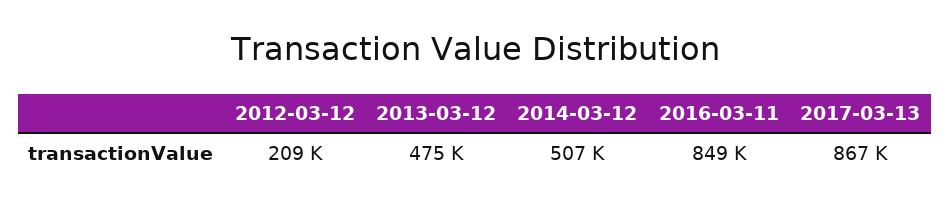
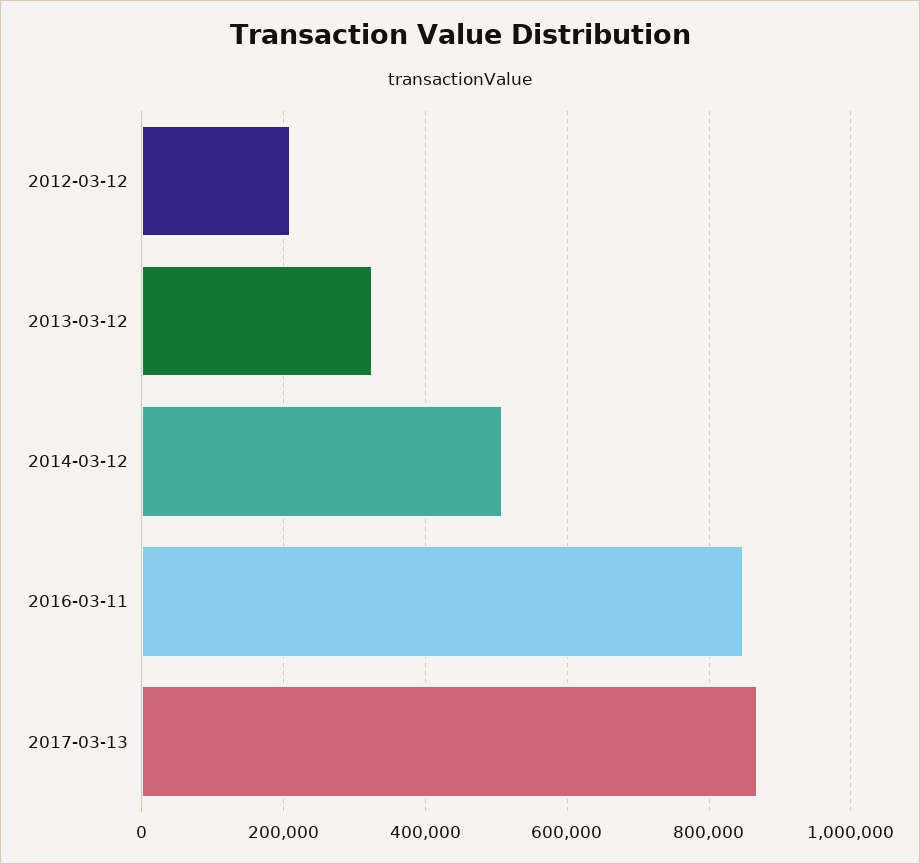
2013-03-12: 475000 -> 320000

